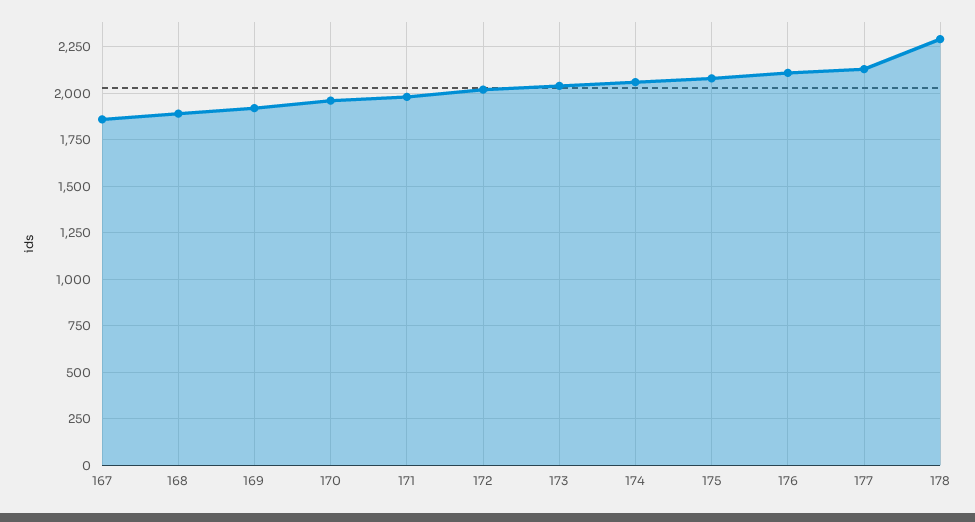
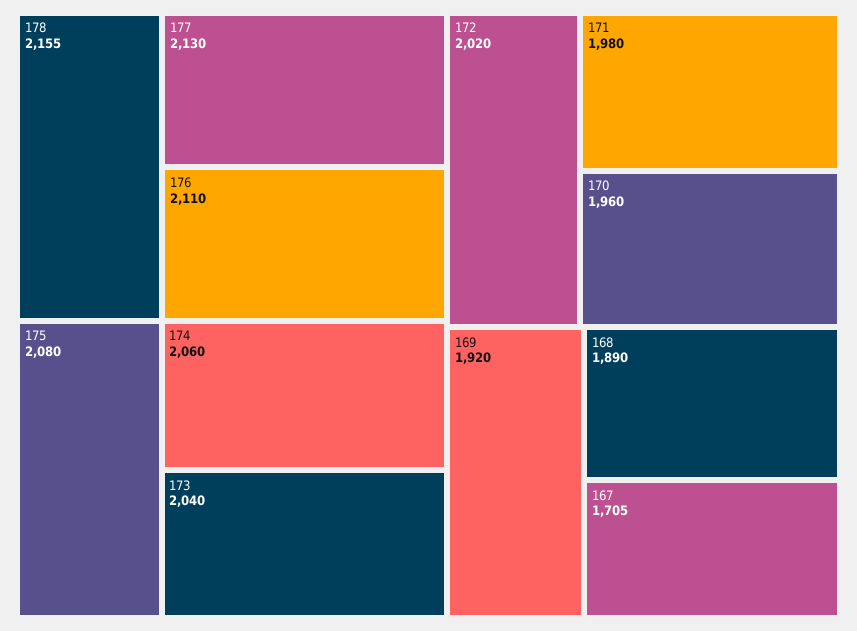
167: 1850 -> 1705
178: 2300 -> 2155

